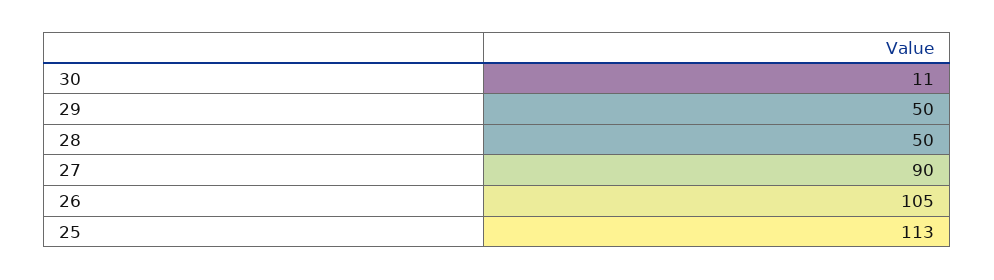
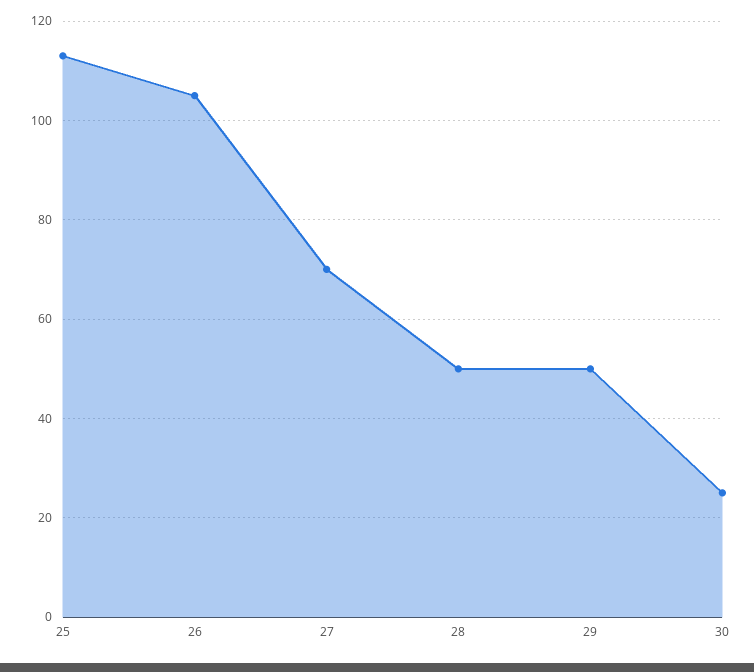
30: 11 -> 25
27: 90 -> 70

